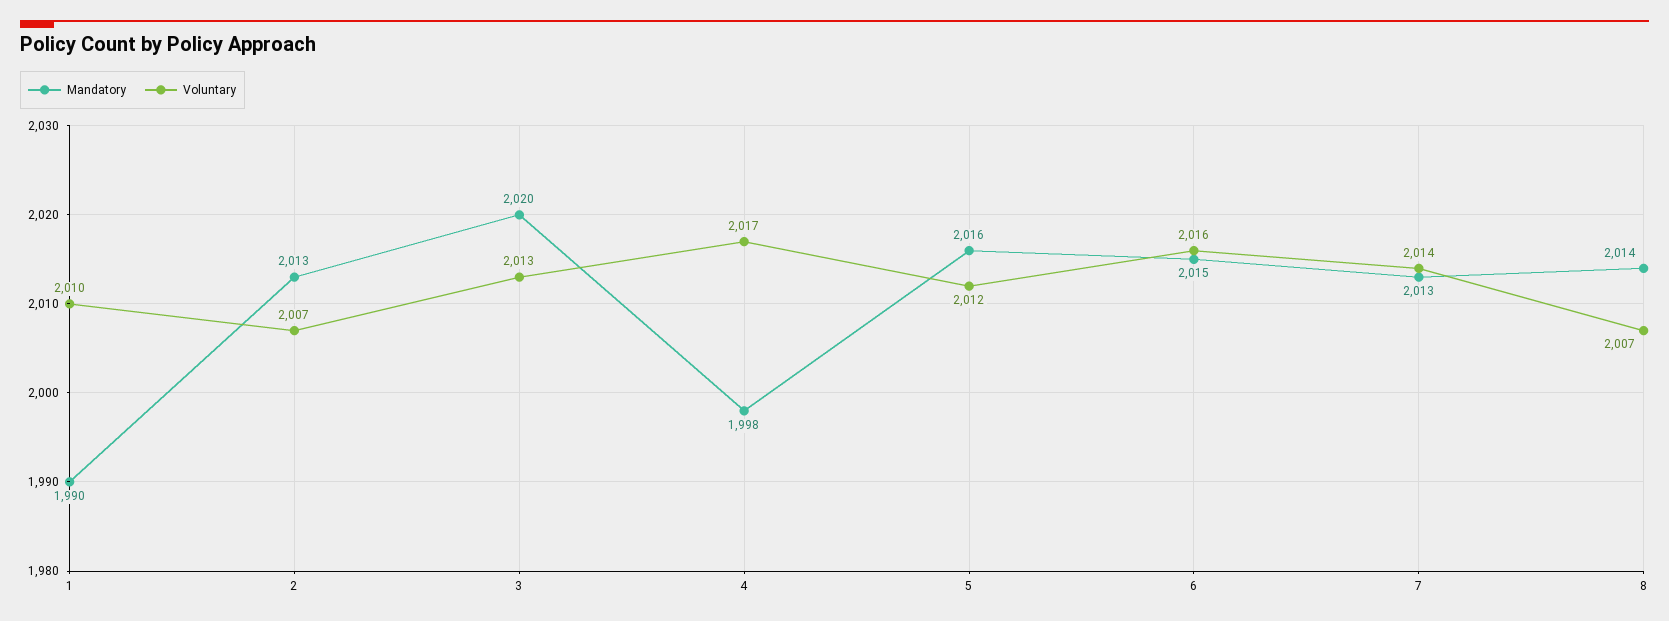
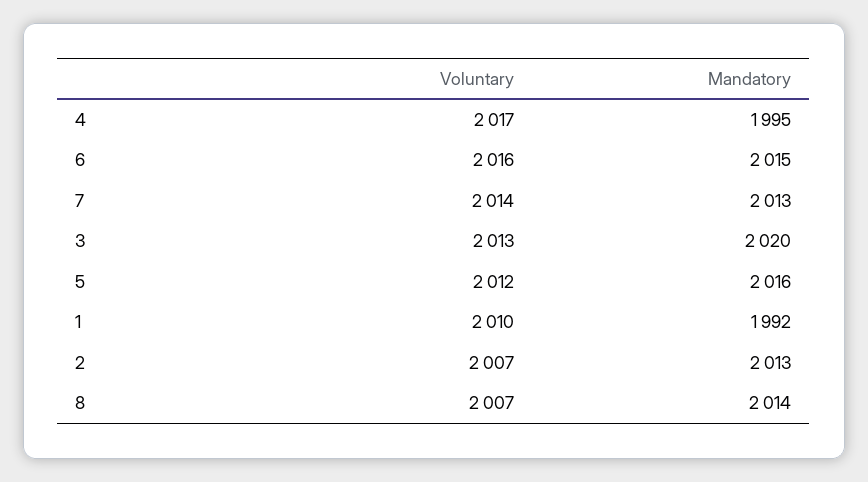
Mandatory, 1: 1990 -> 1992
Mandatory, 4: 1998 -> 1995

